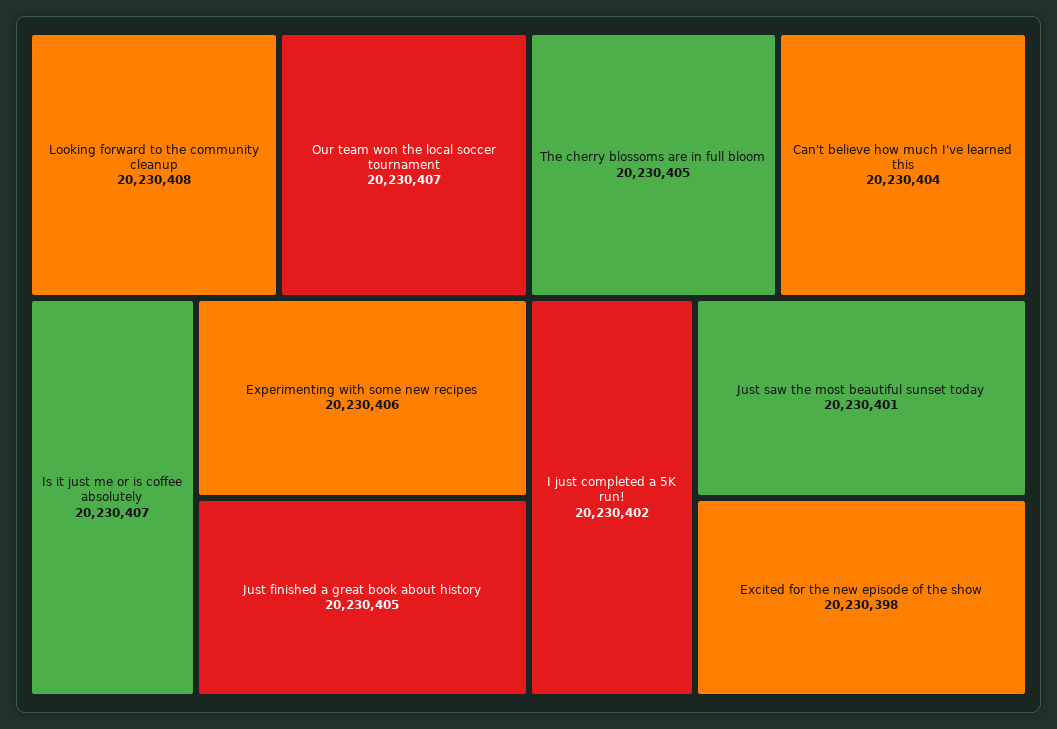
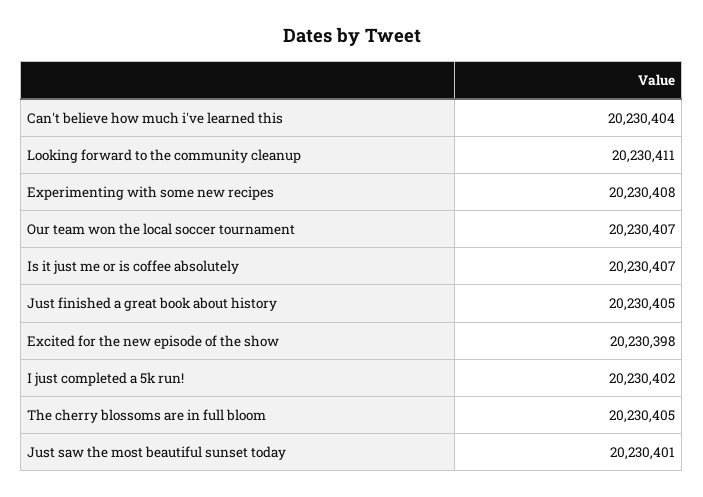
Looking forward to the community cleanup: 20230408 -> 20230411
Experimenting with some new recipes: 20230406 -> 20230408

